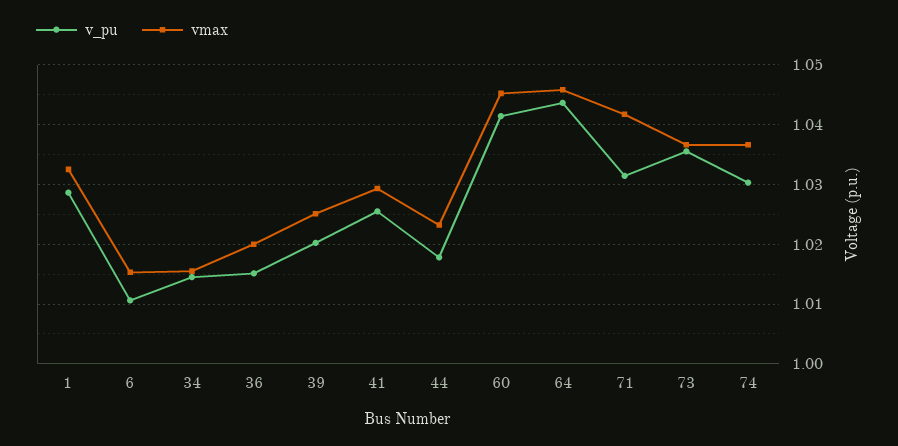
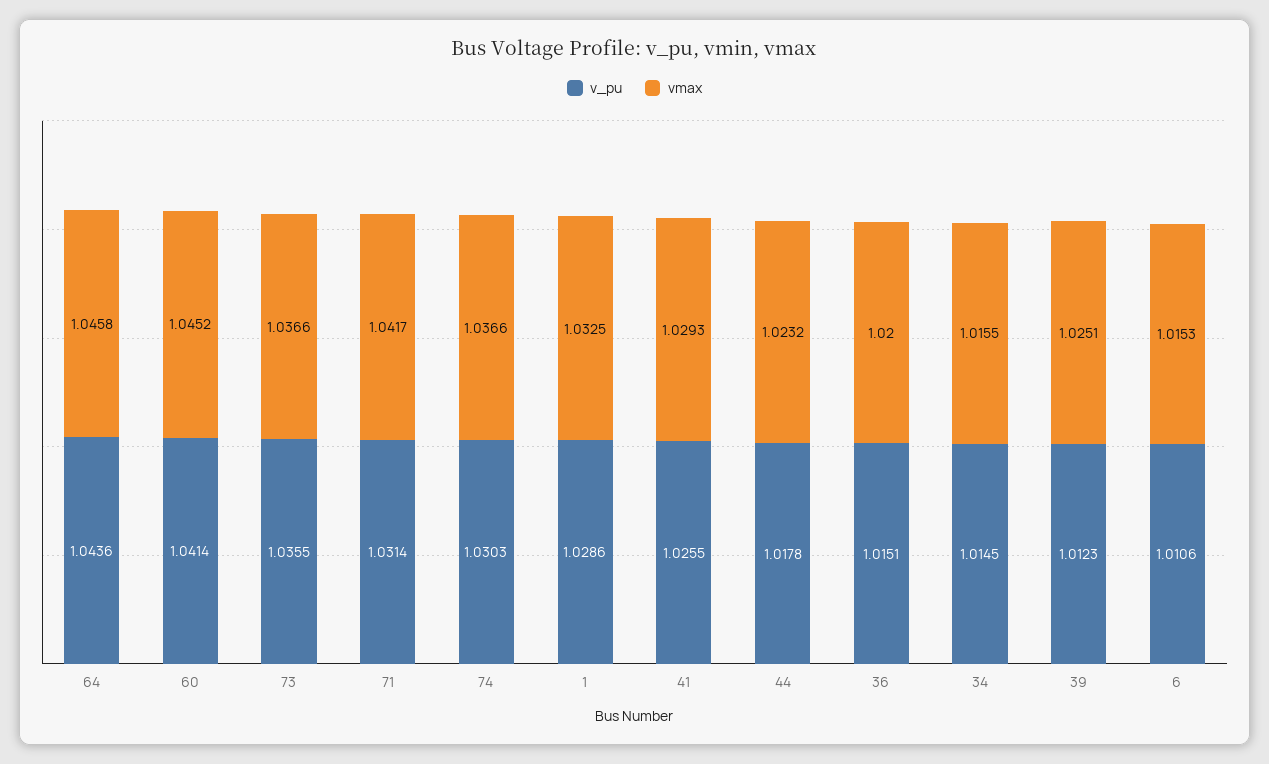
v_pu, 39: 1.02 -> 1.0123

